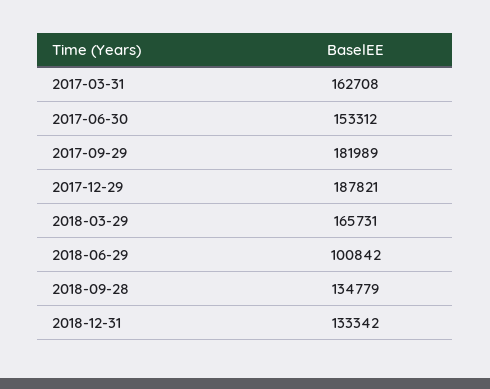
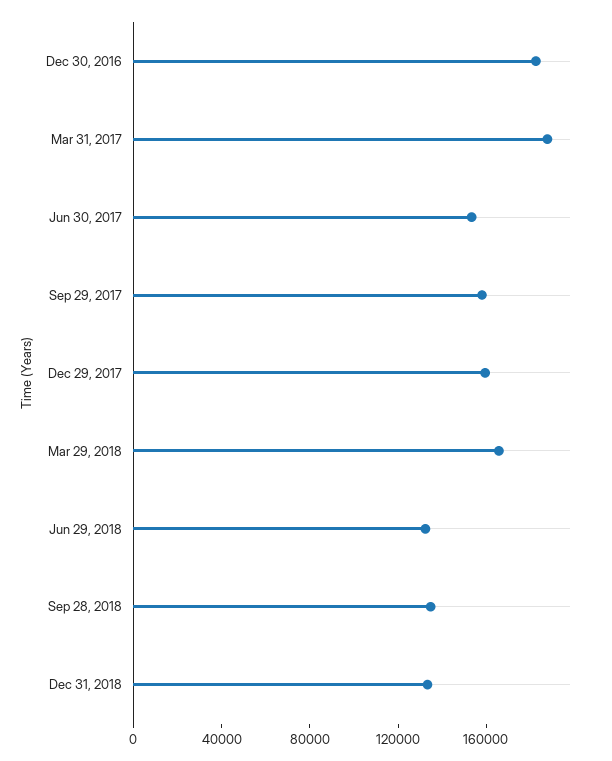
2017-03-31: 162708 -> 190000
2017-09-29: 181989 -> 160000
2017-12-29: 187821 -> 160000
2018-06-29: 100842 -> 130000
Dec 30, 2016: none -> 180000

